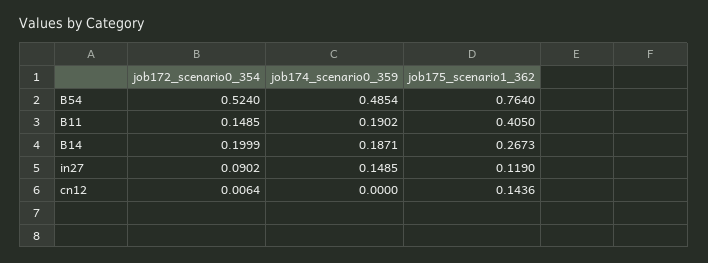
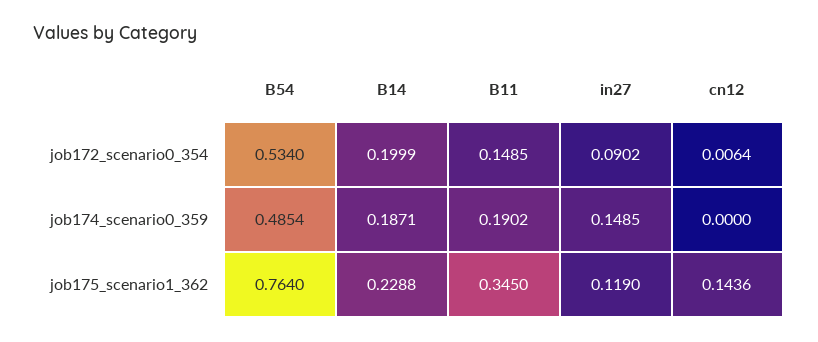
job172_scenario0_354, B54: 0.524 -> 0.534
job175_scenario1_362, B11: 0.405 -> 0.345
job175_scenario1_362, B14: 0.2673 -> 0.2288

